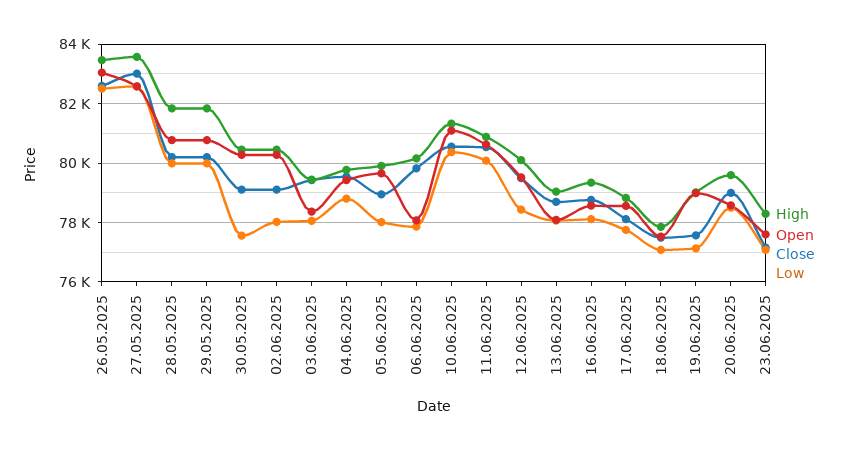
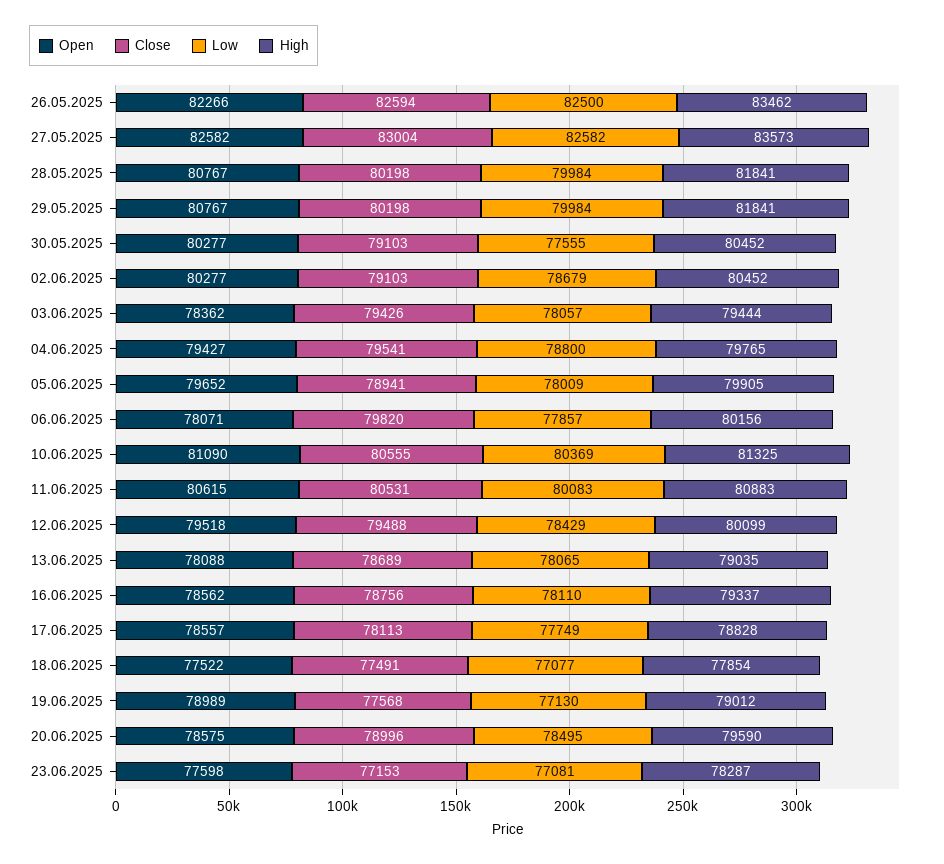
Open, 26.05.2025: 83000 -> 82266
Low, 02.06.2025: 78000 -> 78679

